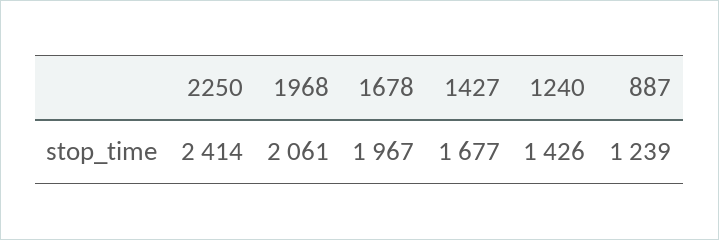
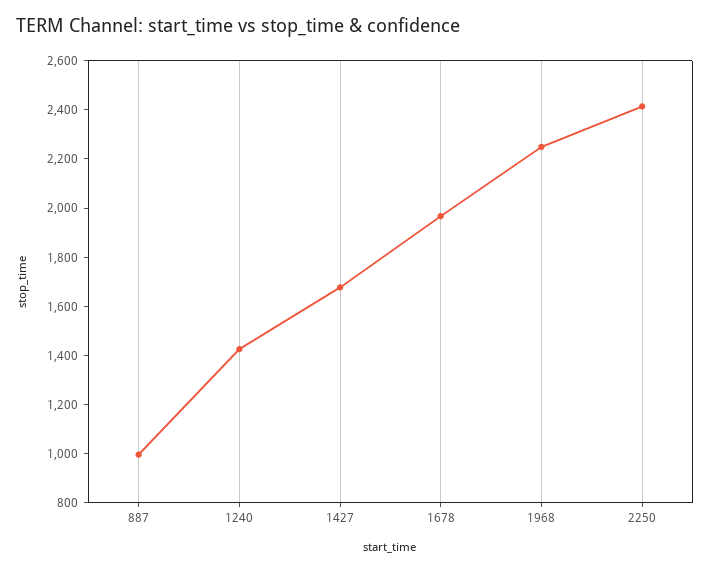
1968: 2061 -> 2250
887: 1239 -> 1000

